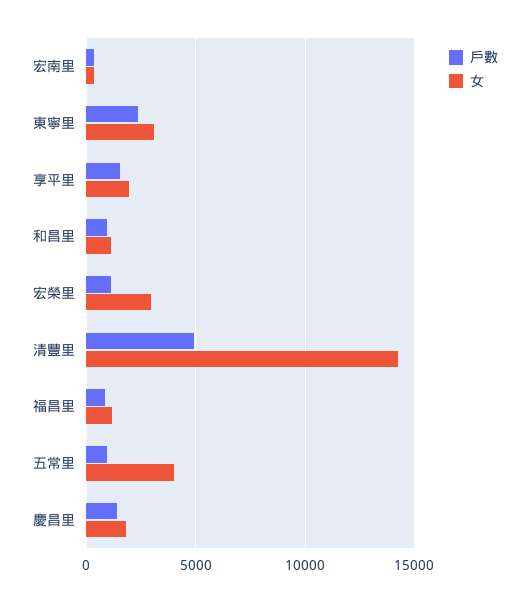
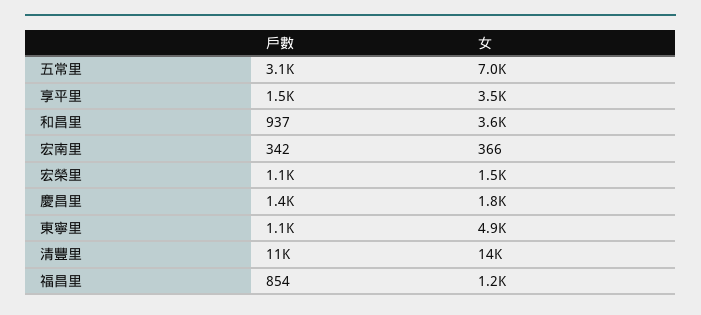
戶數, 東寧里: 2500 -> 1100
女, 東寧里: 3000 -> 4900
女, 享平里: 2000 -> 3500
女, 和昌里: 1000 -> 3600
女, 宏榮里: 3000 -> 1500
戶數, 清豐里: 5000 -> 11000
戶數, 五常里: 1000 -> 3100
女, 五常里: 4000 -> 7000

